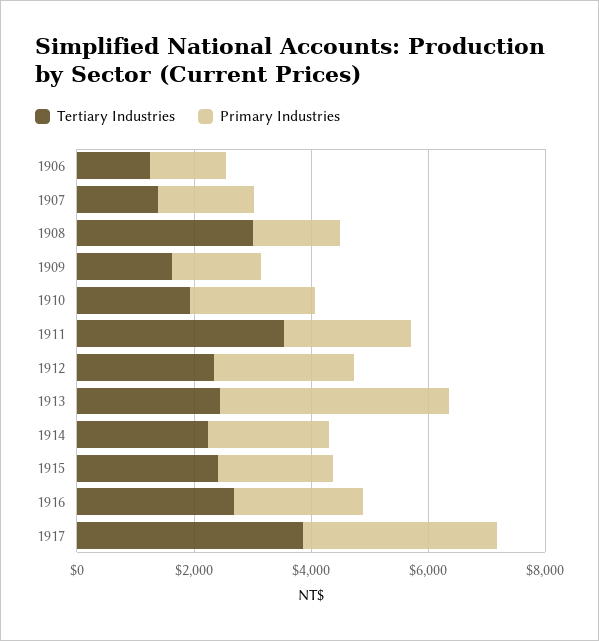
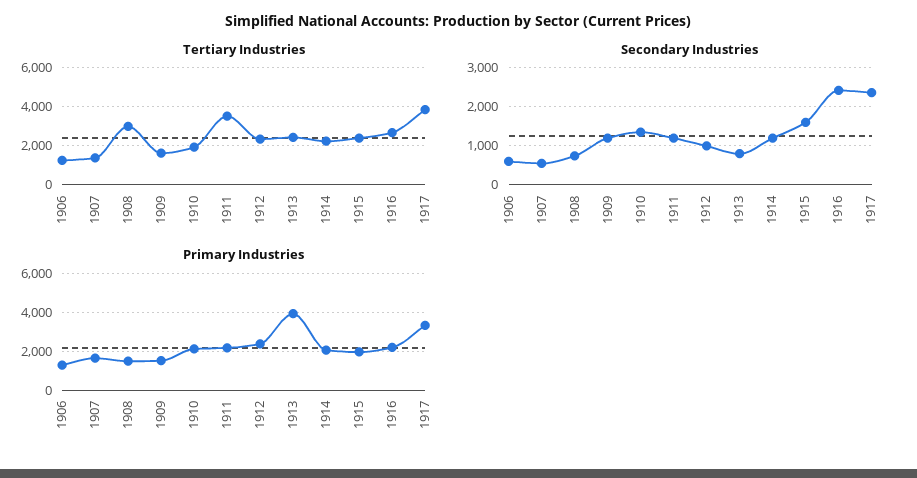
Secondary Industries, 1906: none -> 600
Secondary Industries, 1907: none -> 600
Secondary Industries, 1908: none -> 800
Secondary Industries, 1909: none -> 1200
Secondary Industries, 1910: none -> 1400
Secondary Industries, 1911: none -> 1200
Secondary Industries, 1912: none -> 1000
Secondary Industries, 1913: none -> 800
Secondary Industries, 1914: none -> 1200
Secondary Industries, 1915: none -> 1600
Secondary Industries, 1916: none -> 2400
Secondary Industries, 1917: none -> 2400

